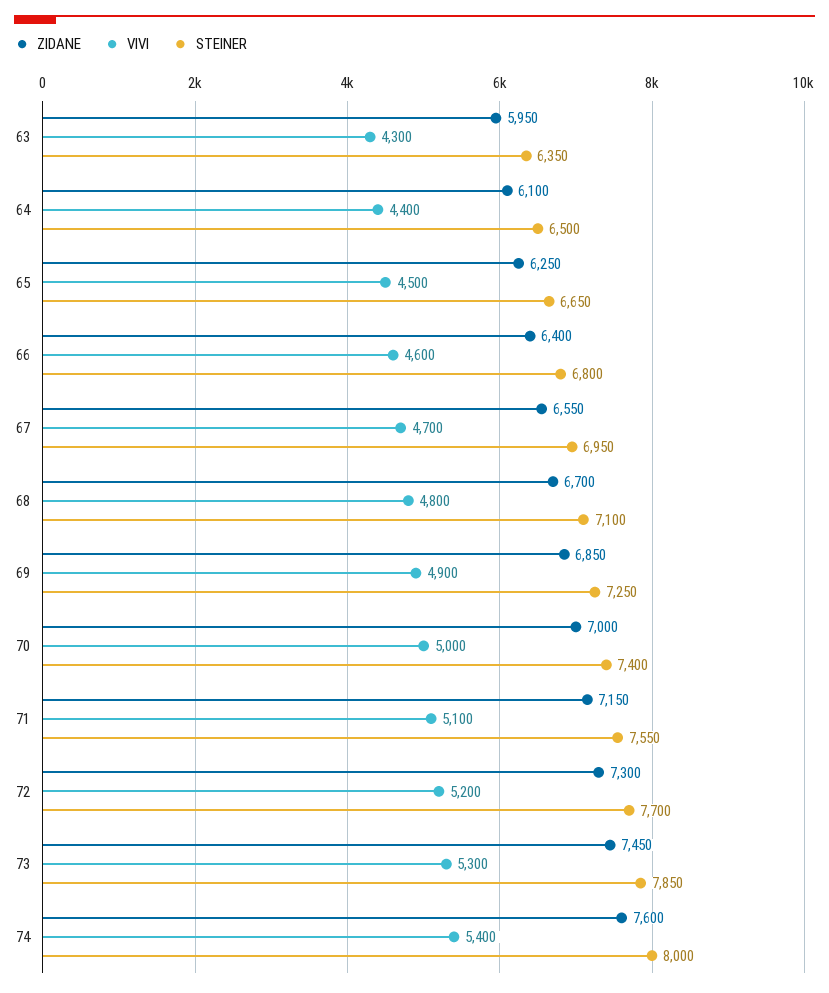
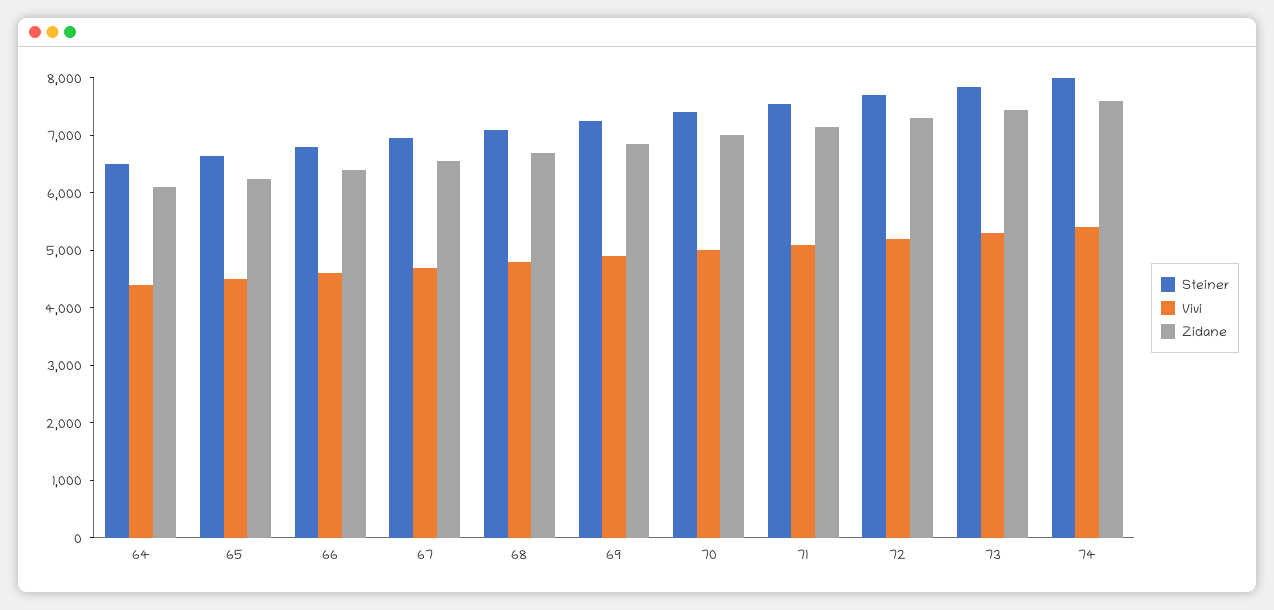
ZIDANE, 63: 5950 -> none
VIVI, 63: 4300 -> none
STEINER, 63: 6350 -> none

